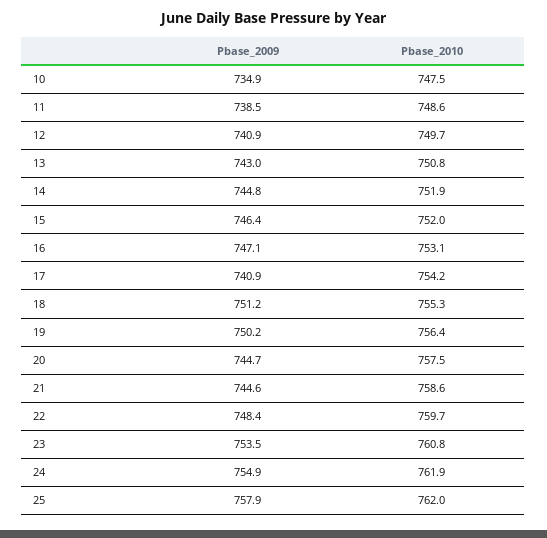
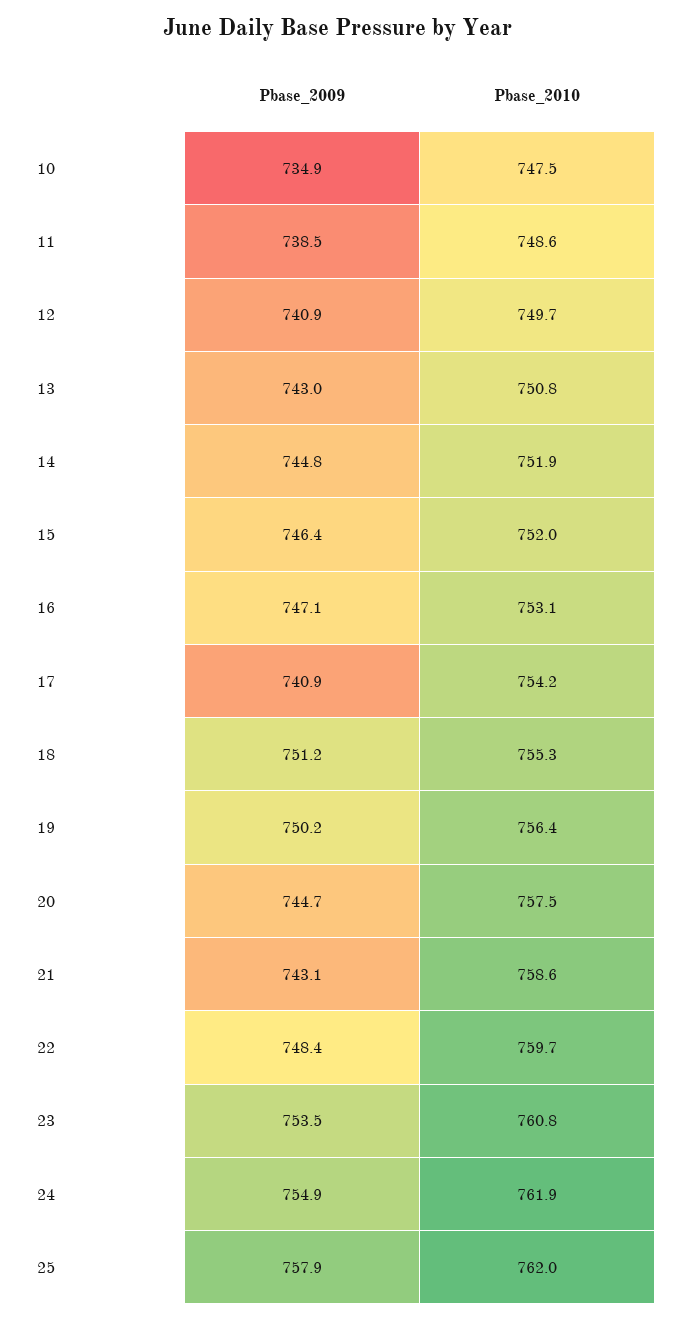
Pbase_2009, 21: 744.6 -> 743.1

